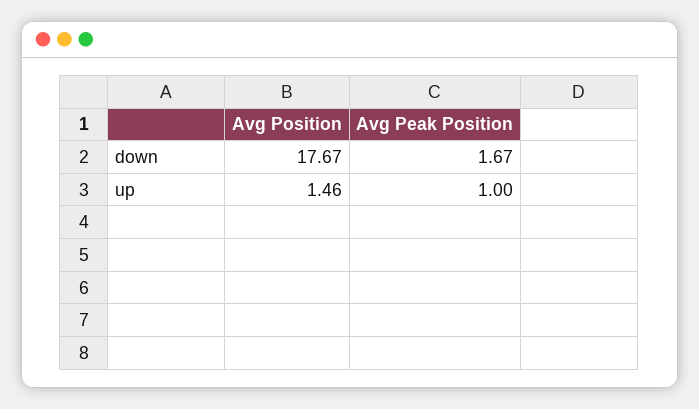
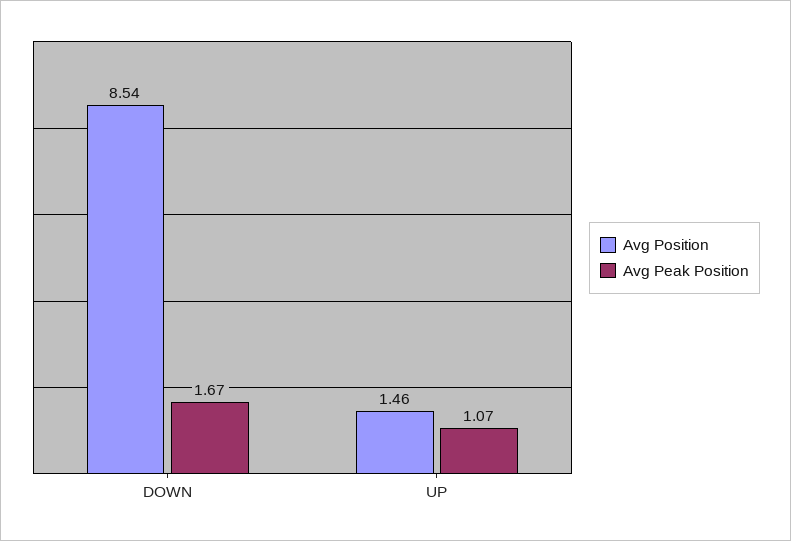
Avg Position, down: 17.67 -> 8.54
Avg Peak Position, up: 1 -> 1.07

